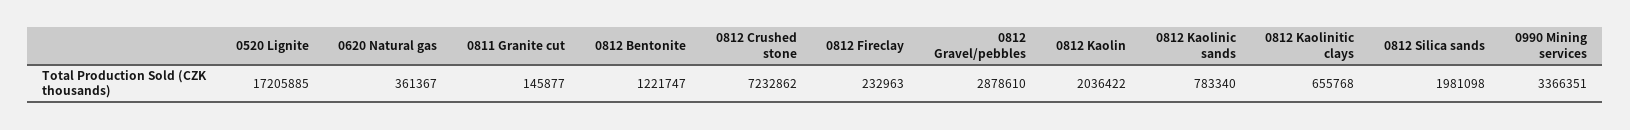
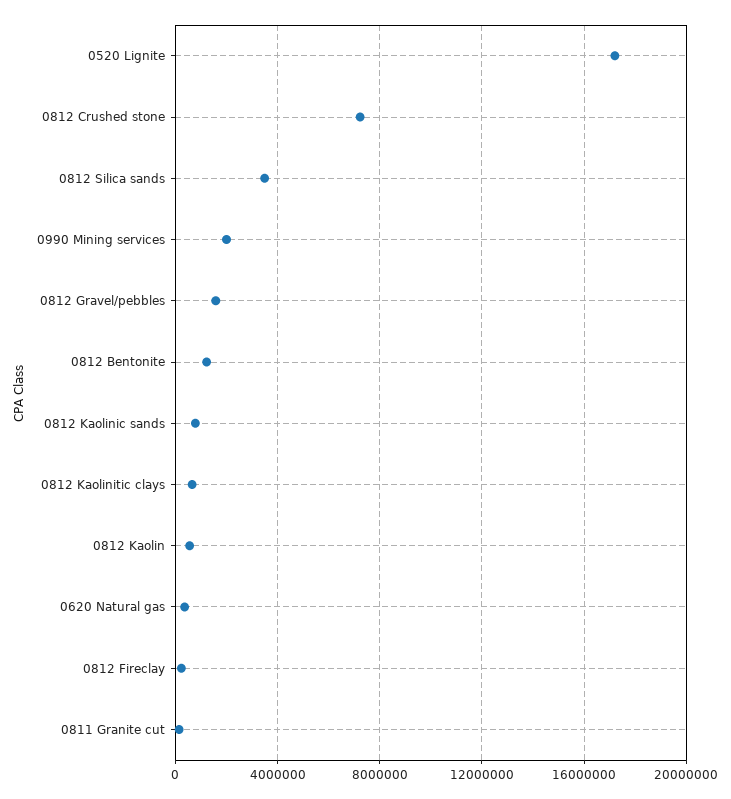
0812 Gravel/pebbles: 2878610 -> 1500000
0812 Kaolin: 2036422 -> 500000
0812 Silica sands: 1981098 -> 3500000
0990 Mining services: 3366351 -> 2000000

